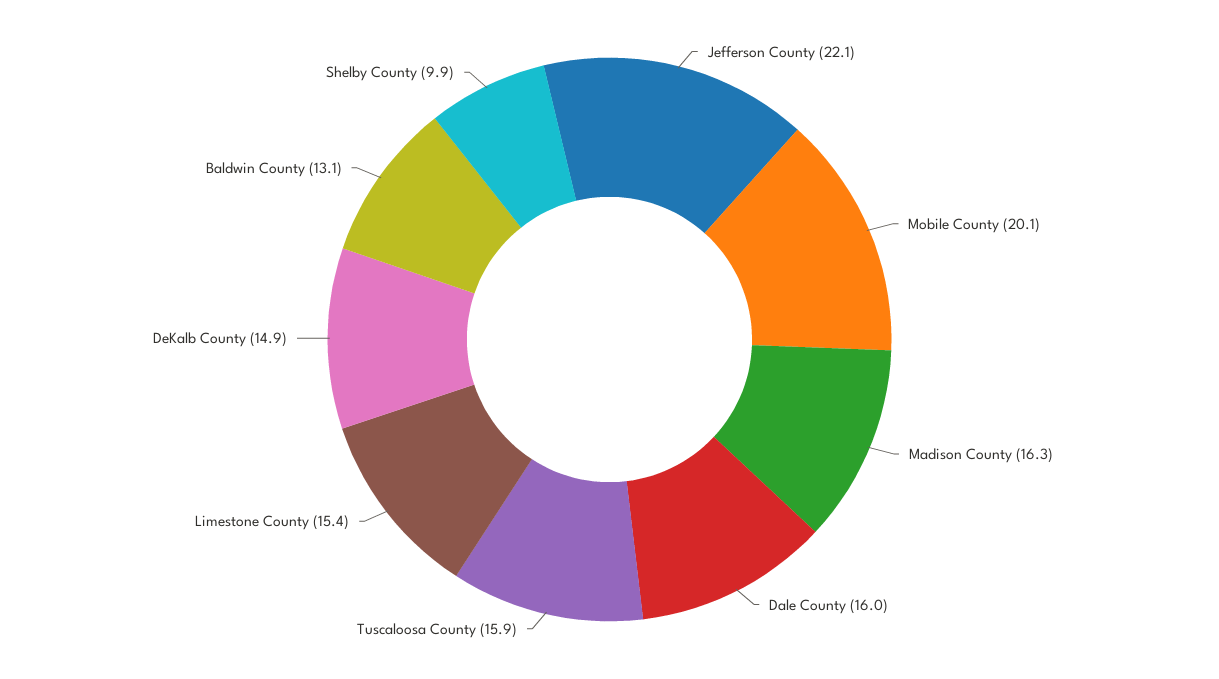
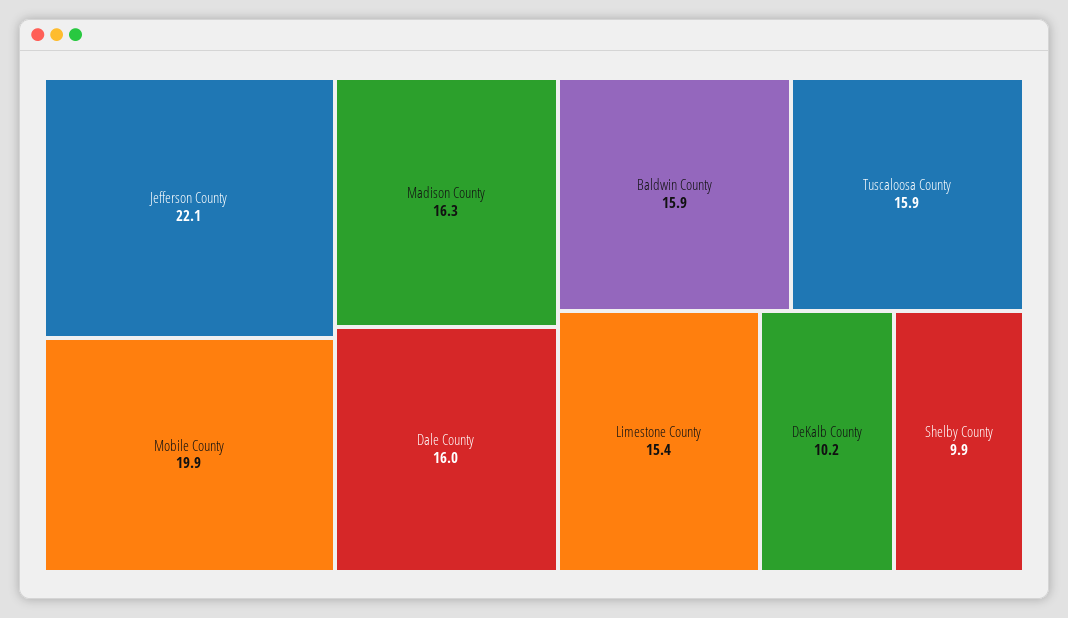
Mobile County: 20.1 -> 19.9
DeKalb County: 14.9 -> 10.2
Baldwin County: 13.1 -> 15.9

